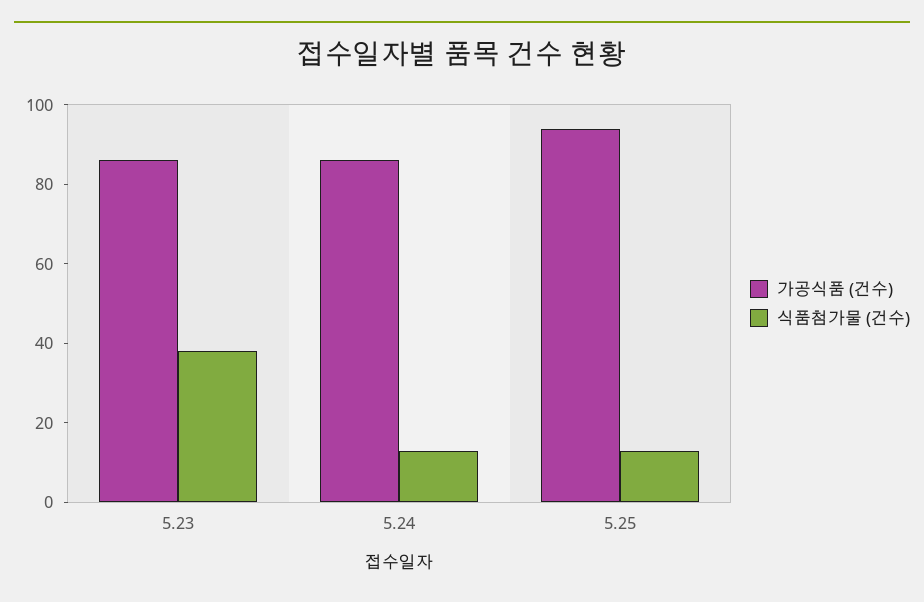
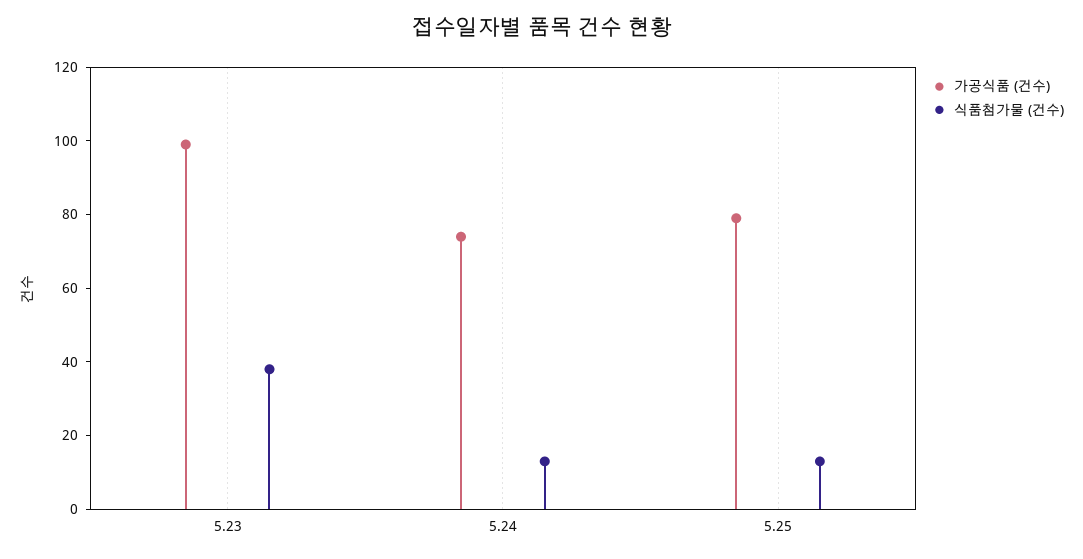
가공식품 (건수), 5.23: 85 -> 100
가공식품 (건수), 5.24: 85 -> 75
가공식품 (건수), 5.25: 95 -> 80

